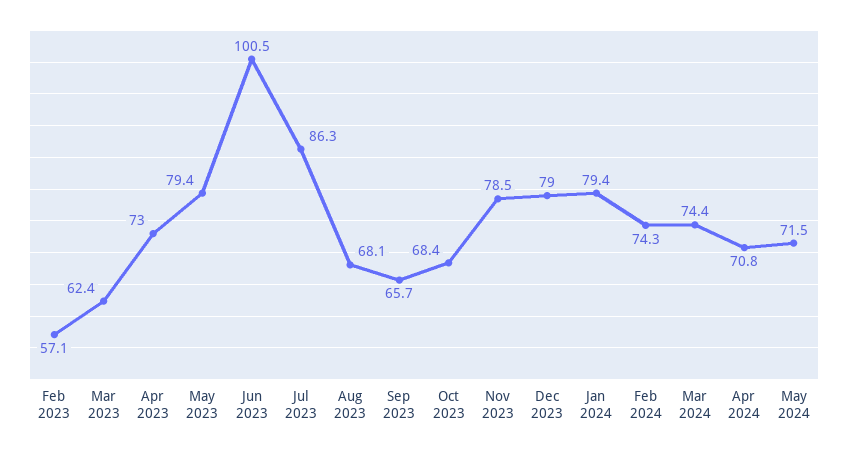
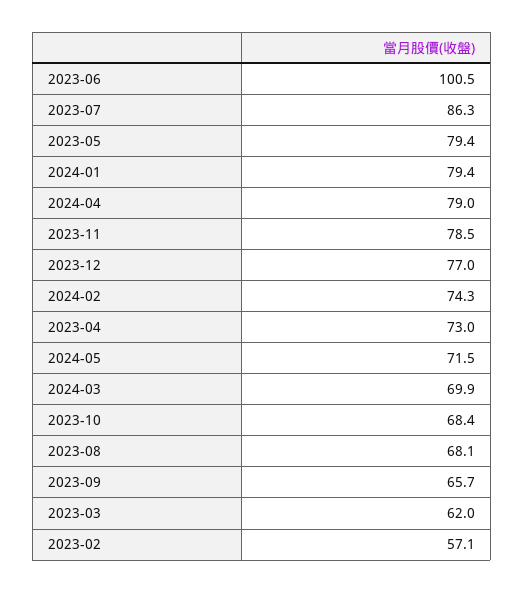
Mar 2023: 62.4 -> 62
Dec 2023: 79 -> 77
Mar 2024: 74.4 -> 69.9
Apr 2024: 70.8 -> 79

